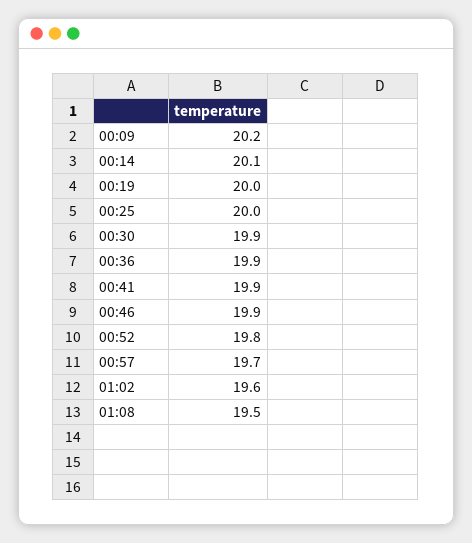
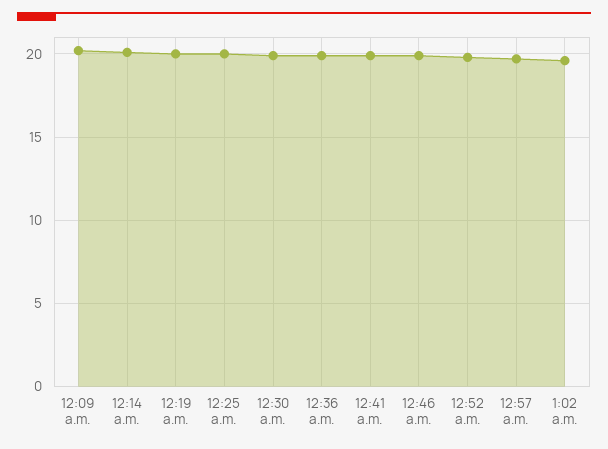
01:08: 19.5 -> none

